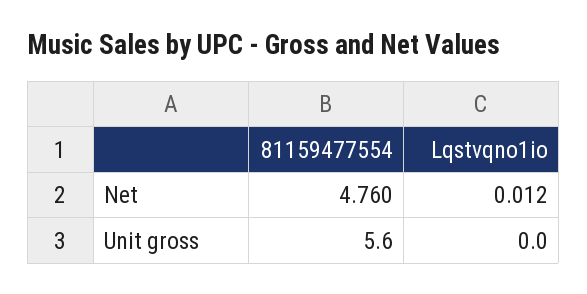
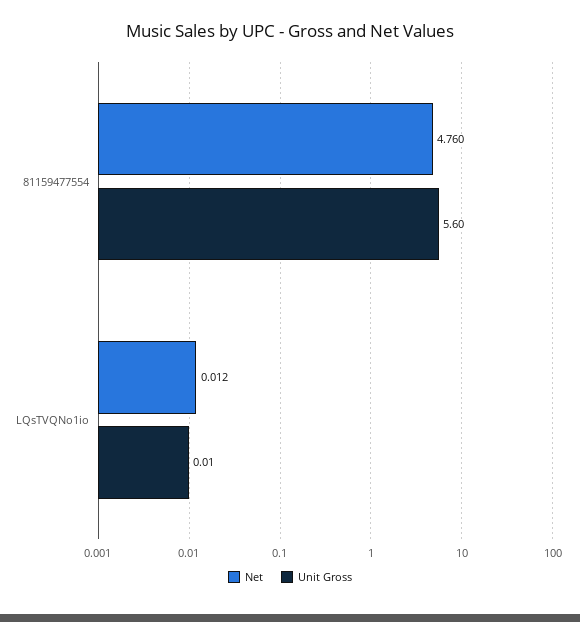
Unit gross, Lqstvqno1io: 0 -> 0.01

